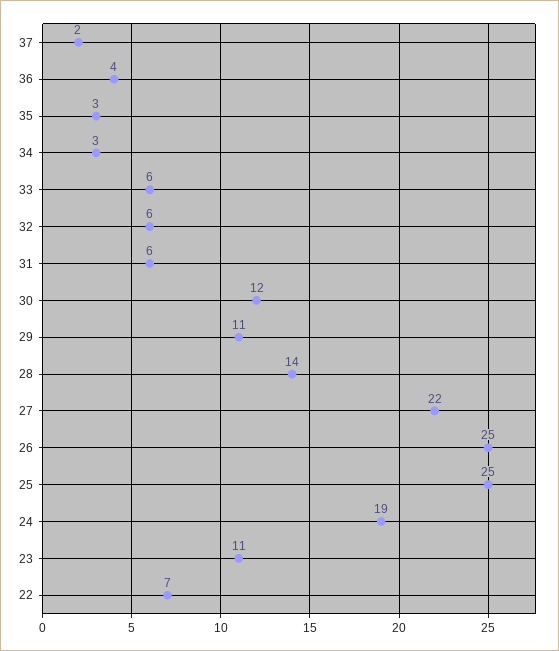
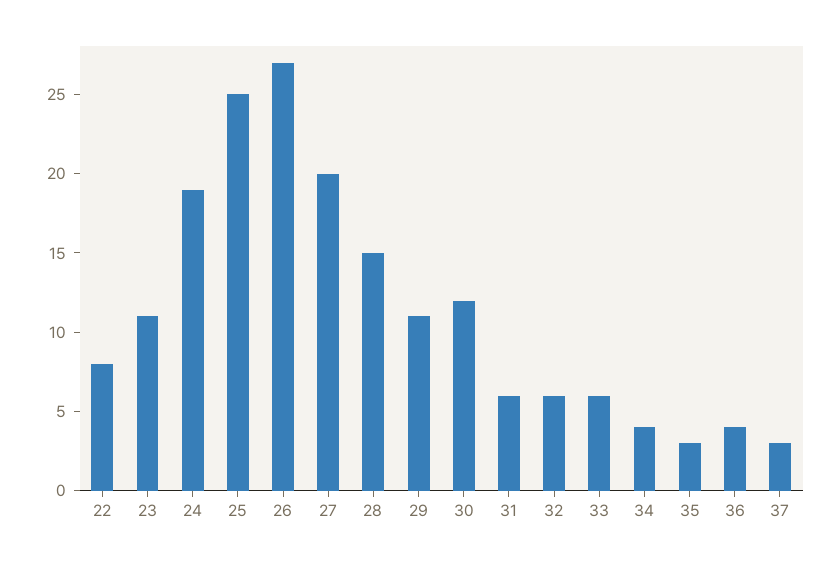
37: 2 -> 3
34: 3 -> 4
28: 14 -> 15
27: 22 -> 20
26: 25 -> 27
22: 7 -> 8

